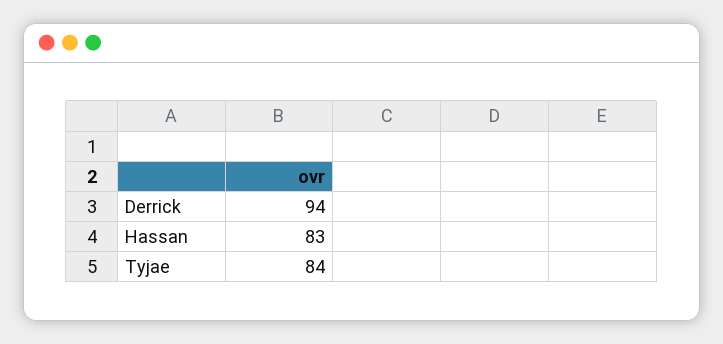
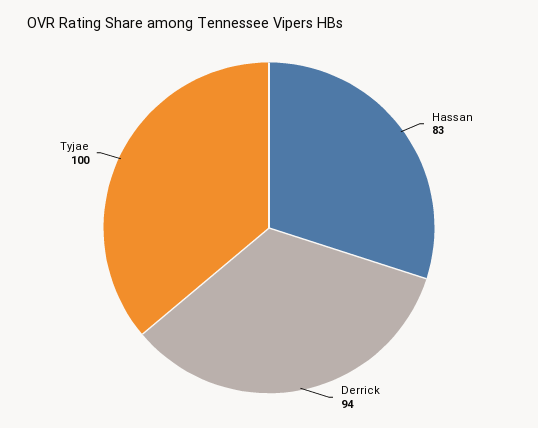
Tyjae: 84 -> 100

